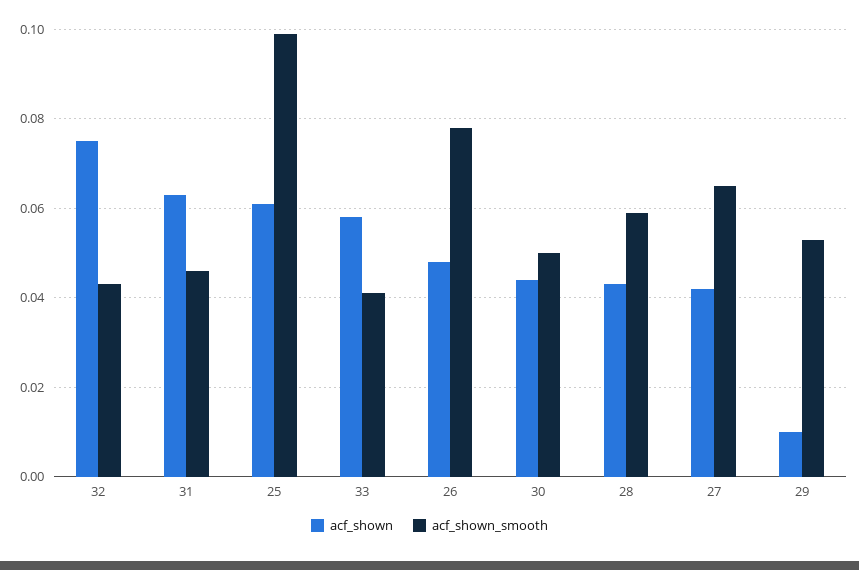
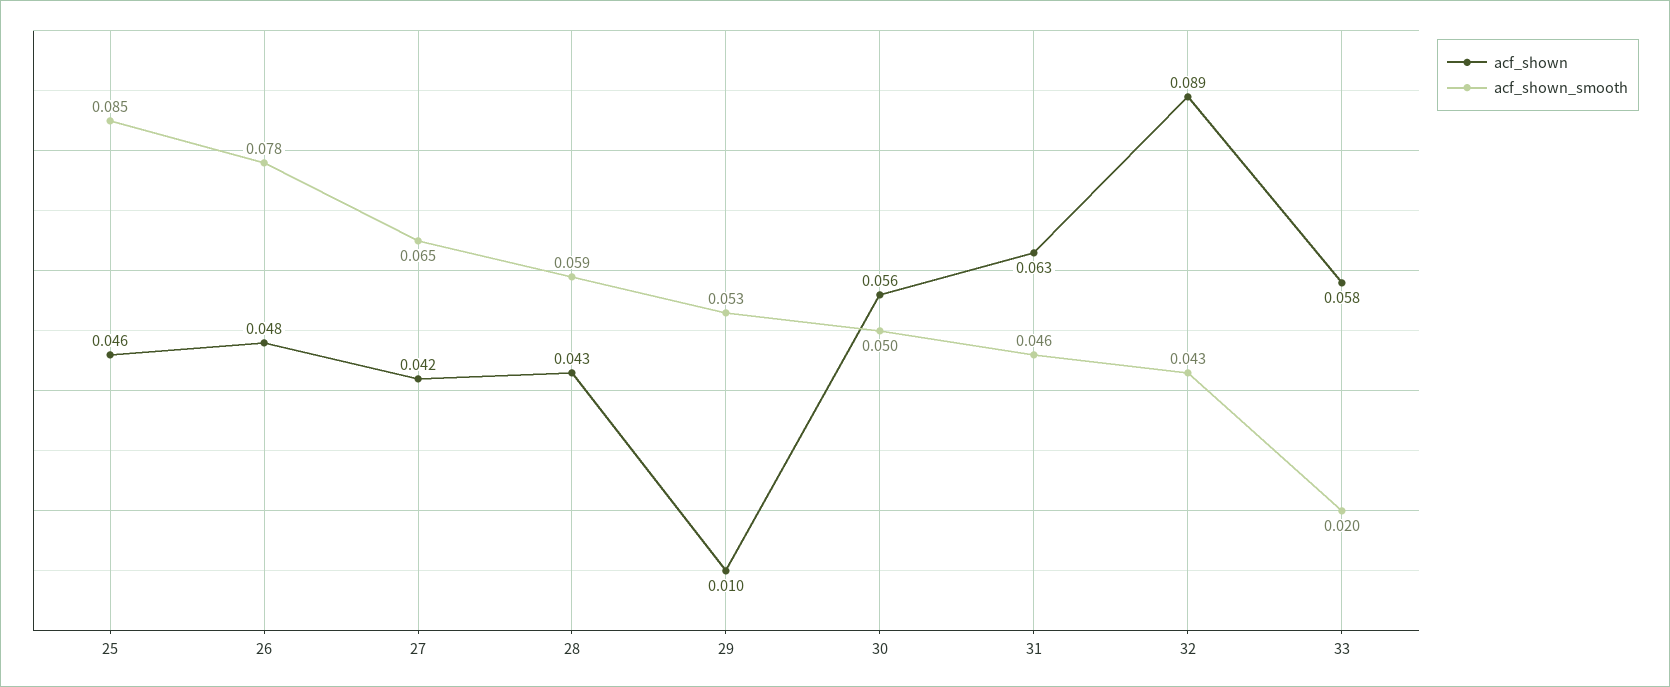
acf_shown, 32: 0.075 -> 0.089
acf_shown, 25: 0.06 -> 0.046
acf_shown_smooth, 25: 0.1 -> 0.085
acf_shown_smooth, 33: 0.04 -> 0.02
acf_shown, 30: 0.045 -> 0.056

